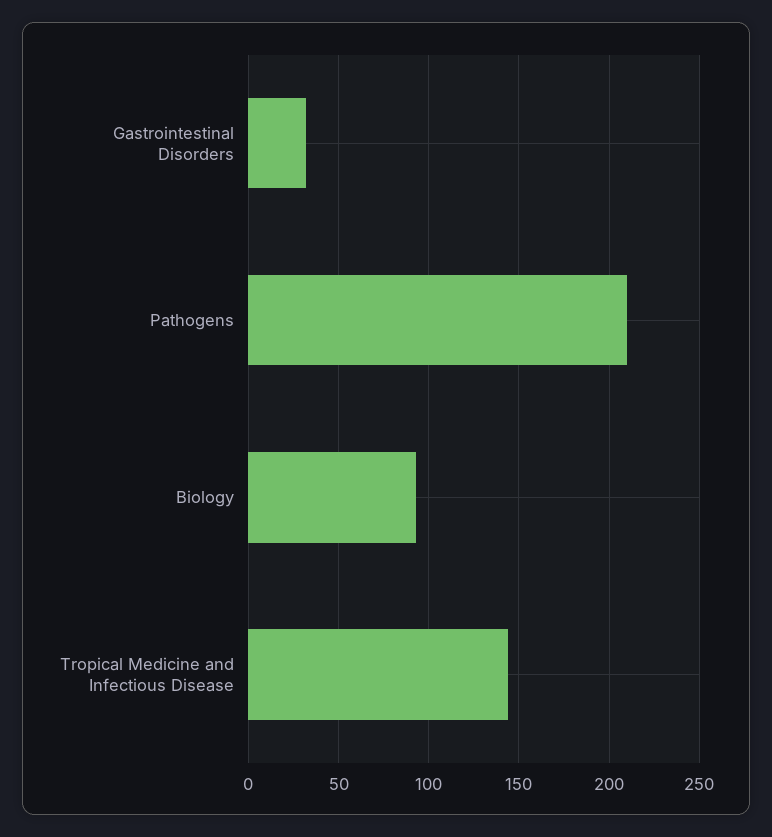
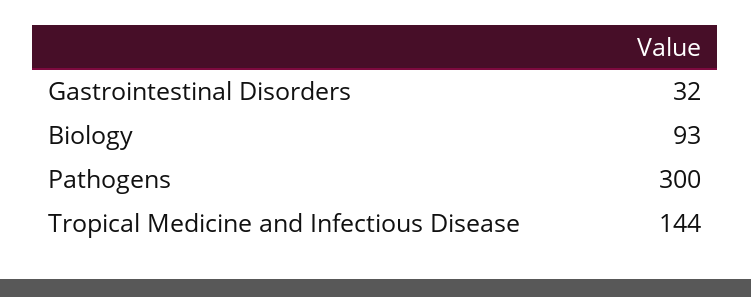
Pathogens: 210 -> 300

